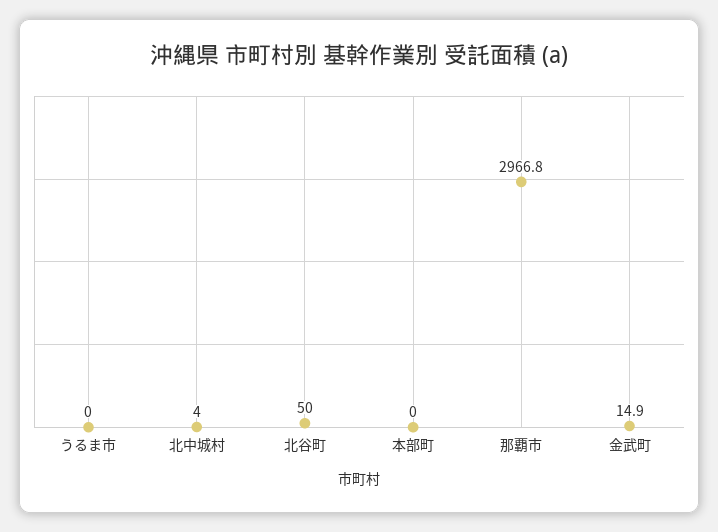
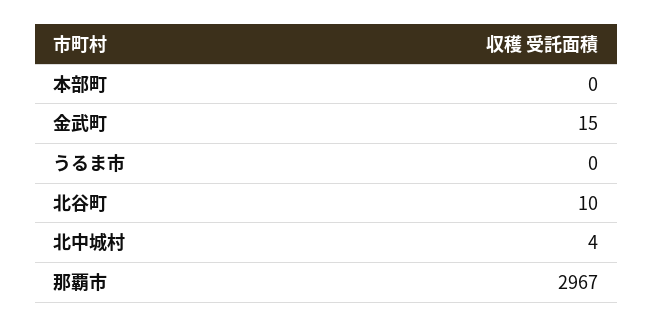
北谷町: 50 -> 10

